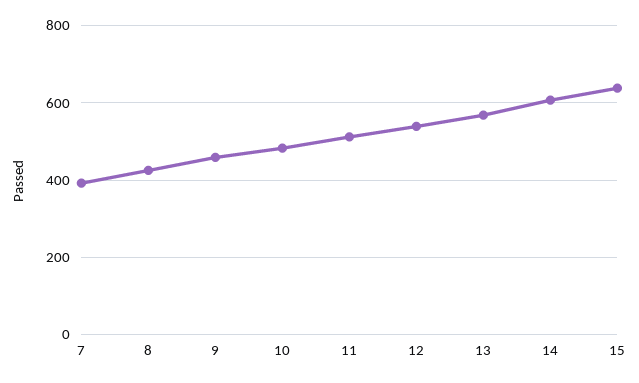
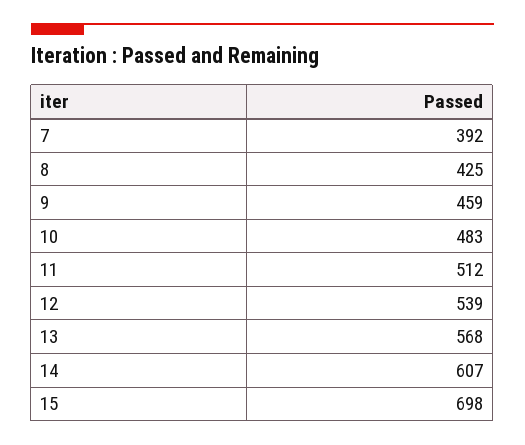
15: 640 -> 698

